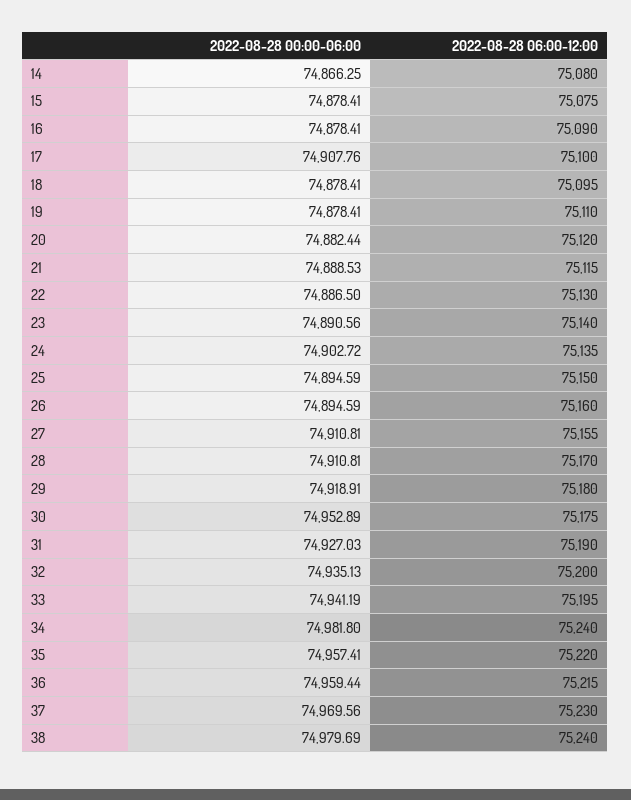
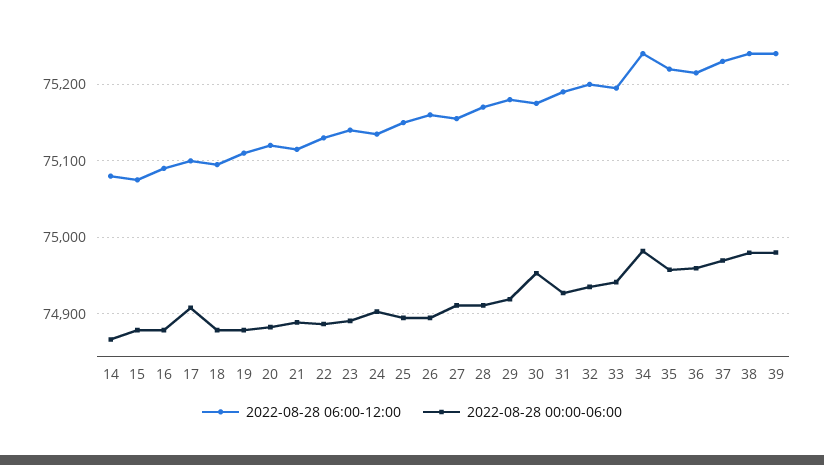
2022-08-28 06:00-12:00, 39: none -> 75240
2022-08-28 00:00-06:00, 39: none -> 74980

